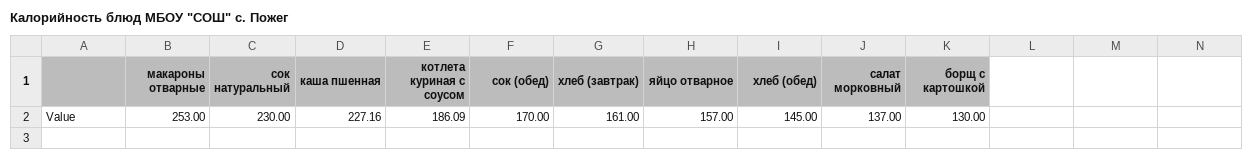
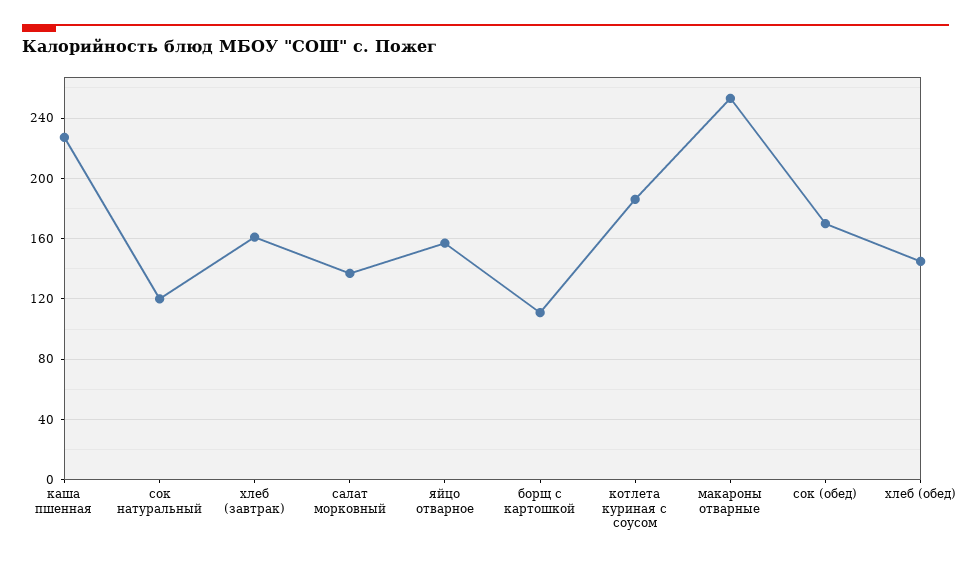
сок натуральный: 230 -> 120
борщ с картошкой: 130 -> 110

